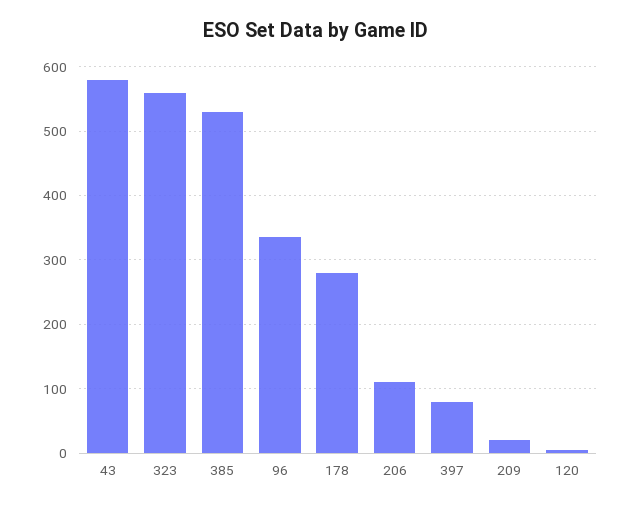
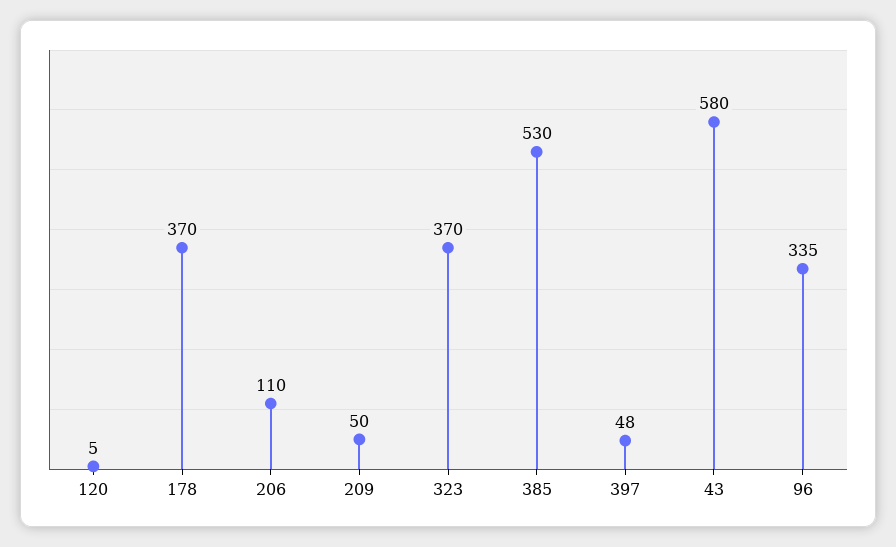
323: 560 -> 370
178: 280 -> 370
397: 80 -> 48
209: 20 -> 50

